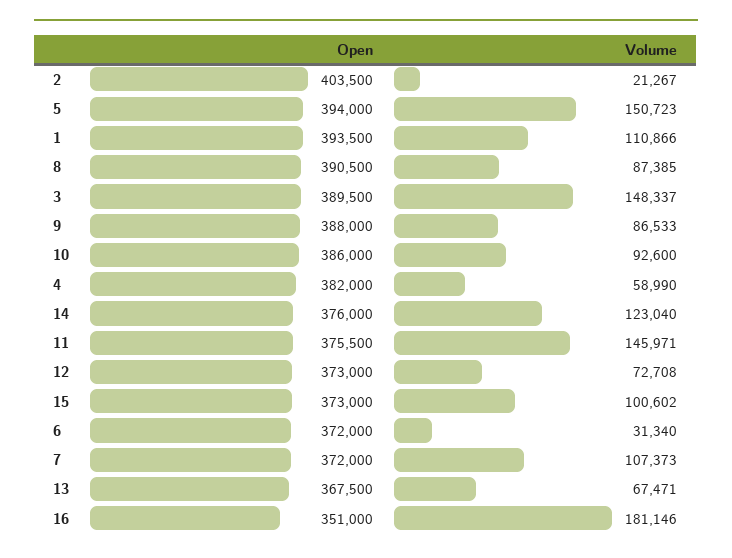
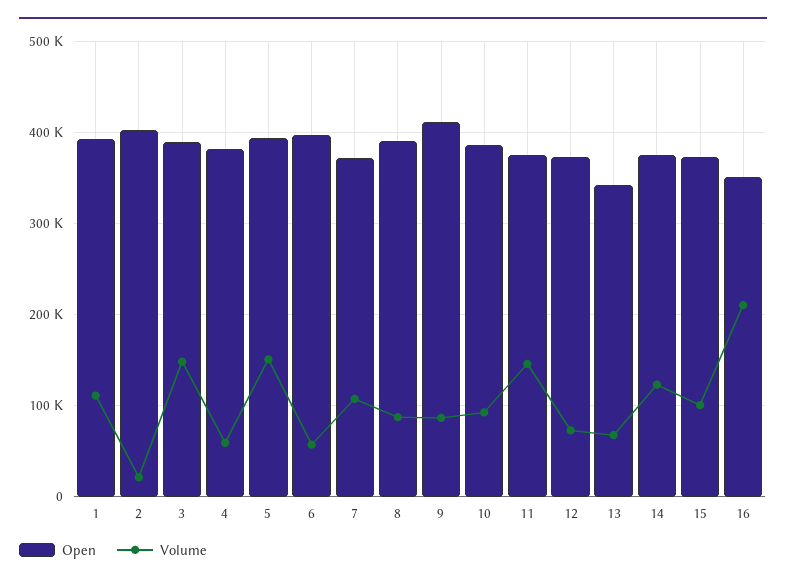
Open, 9: 388000 -> 410000
Open, 6: 372000 -> 400000
Volume, 6: 31340 -> 60000
Open, 13: 367500 -> 340000
Volume, 16: 181146 -> 210000

